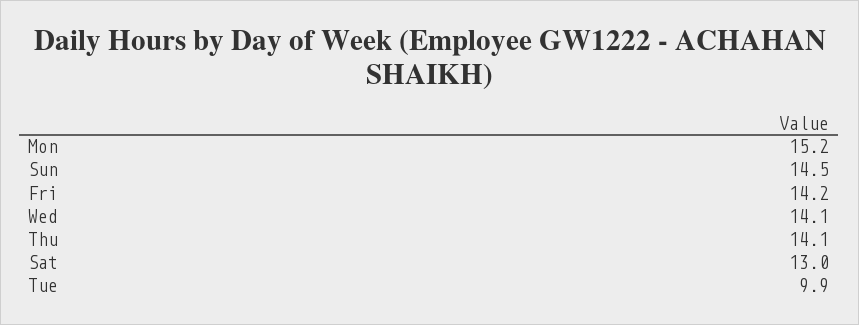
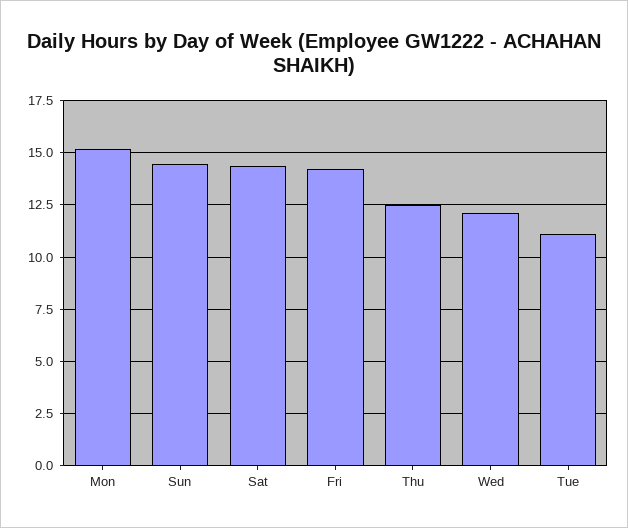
Wed: 14.1 -> 12
Thu: 14.1 -> 12.5
Sat: 13 -> 14.5
Tue: 9.9 -> 11

